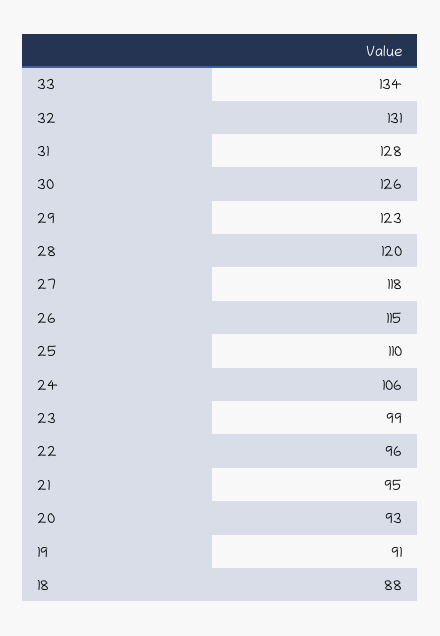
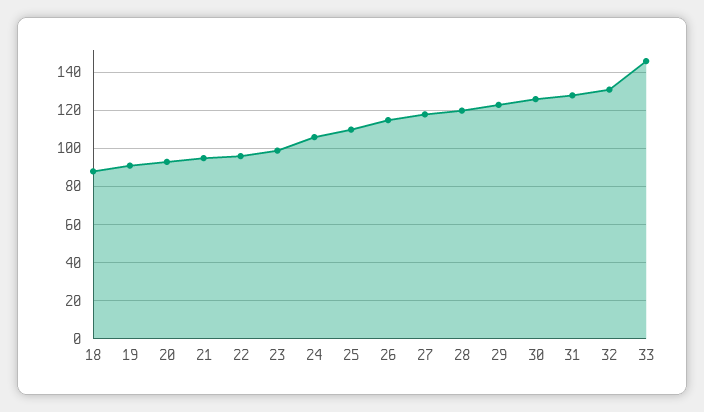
33: 134 -> 145

